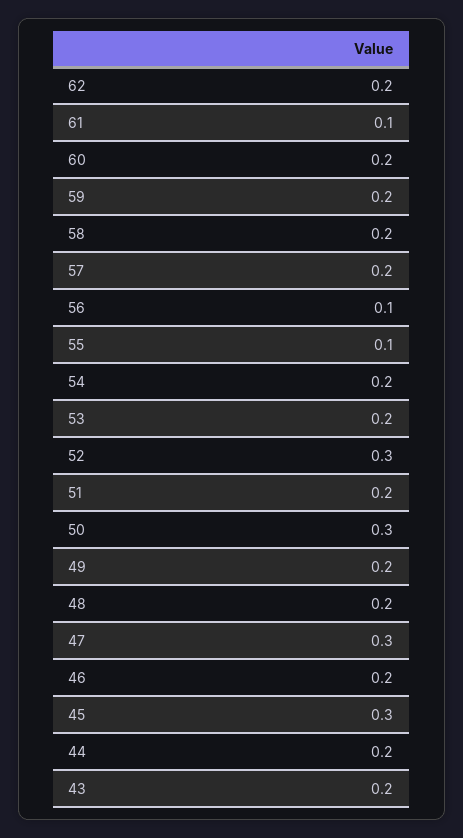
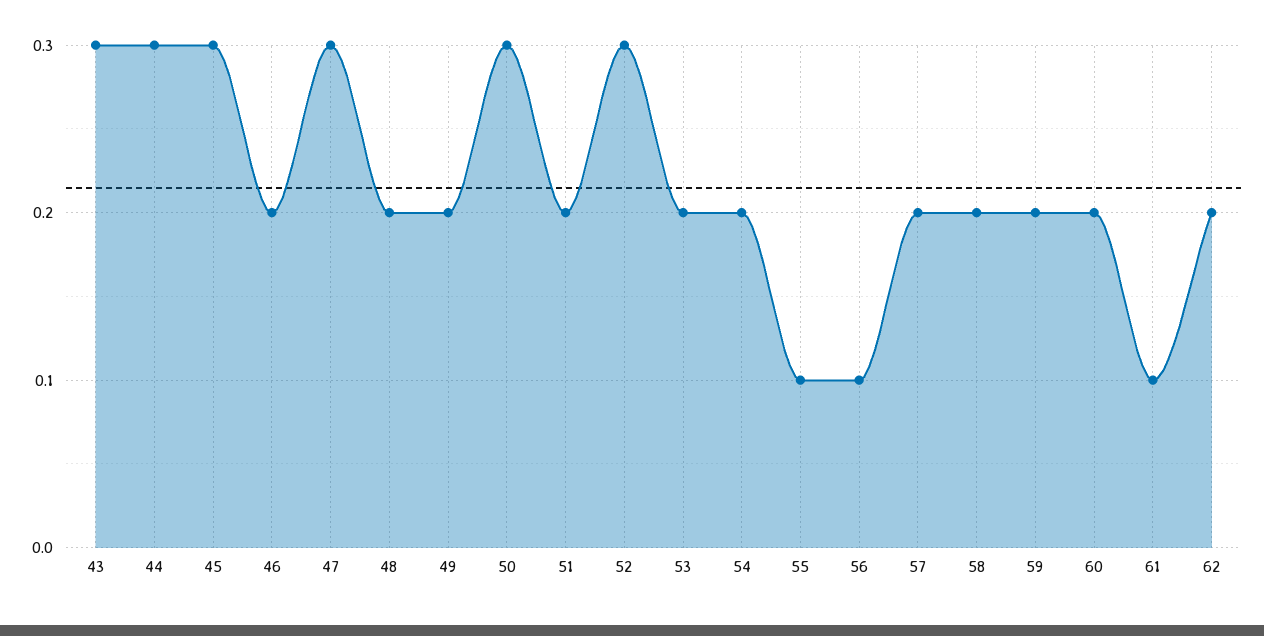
44: 0.2 -> 0.3
43: 0.2 -> 0.3

